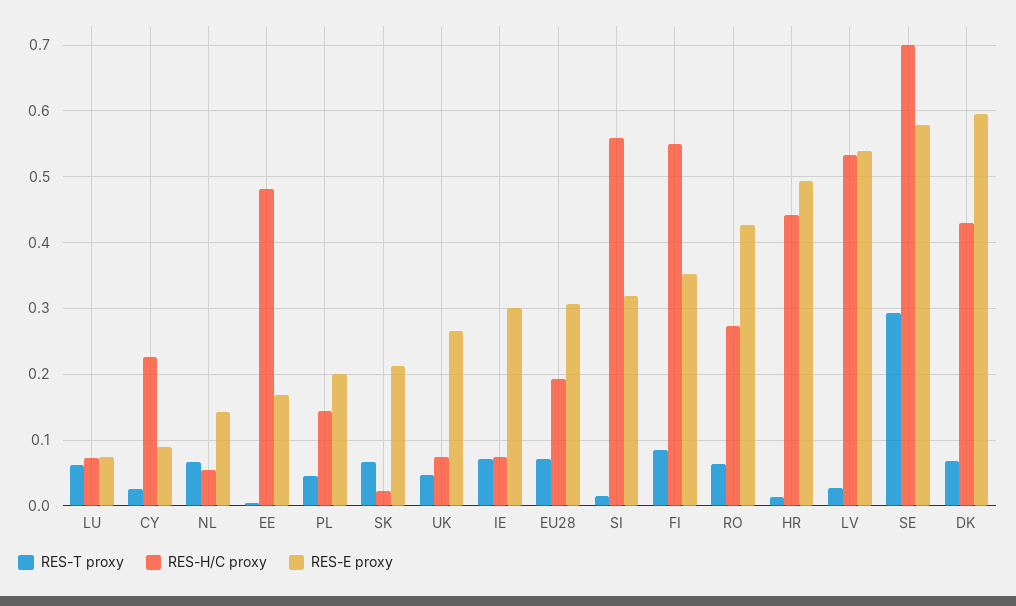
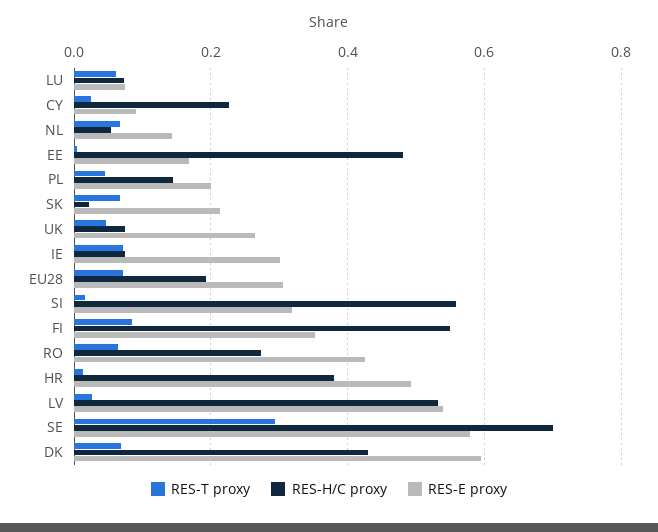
RES-H/C proxy, HR: 0.44 -> 0.38

